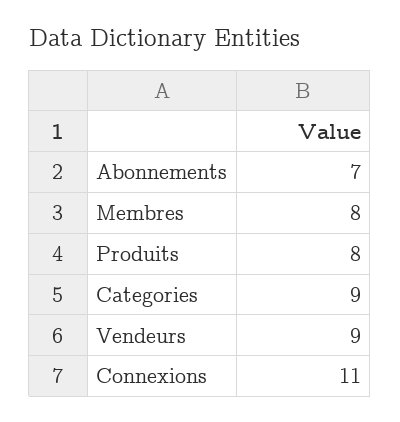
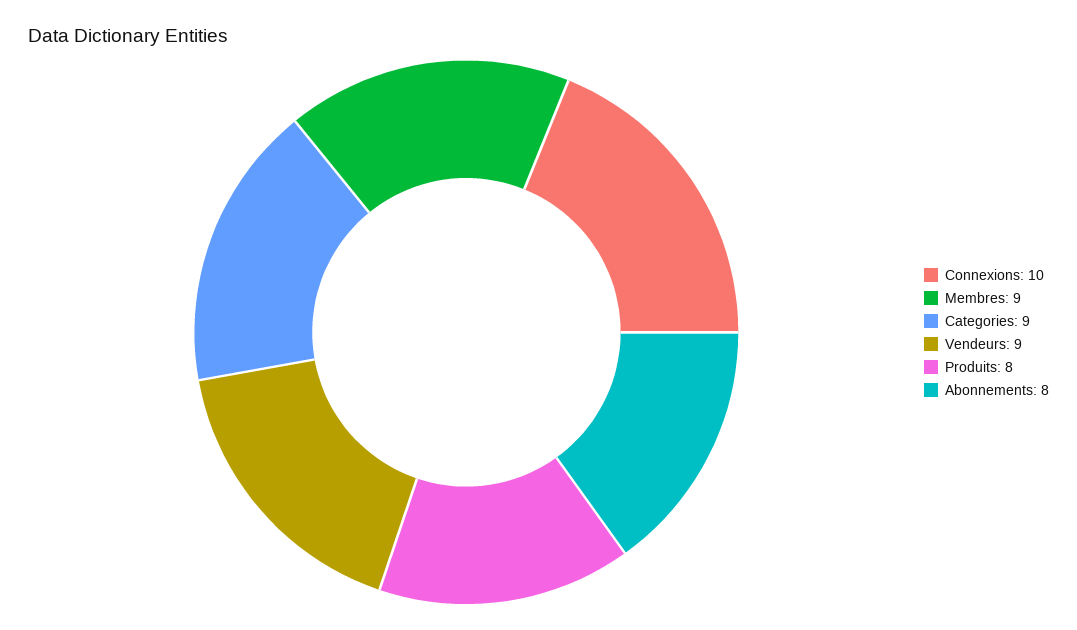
Abonnements: 7 -> 8
Membres: 8 -> 9
Connexions: 11 -> 10

